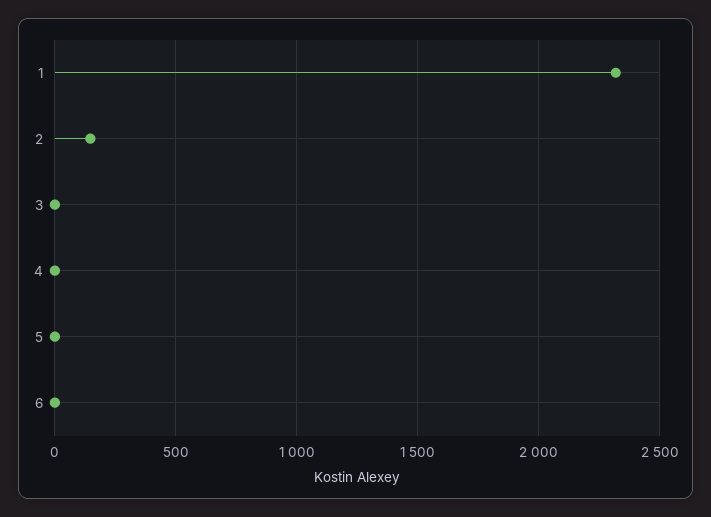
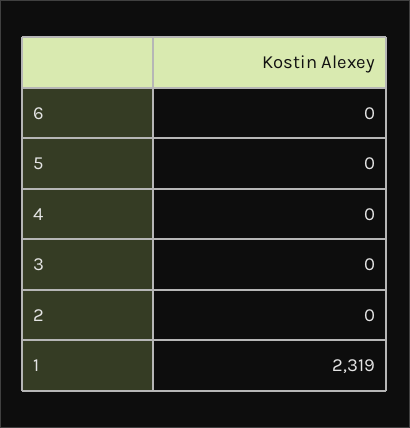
2: 150 -> 0

